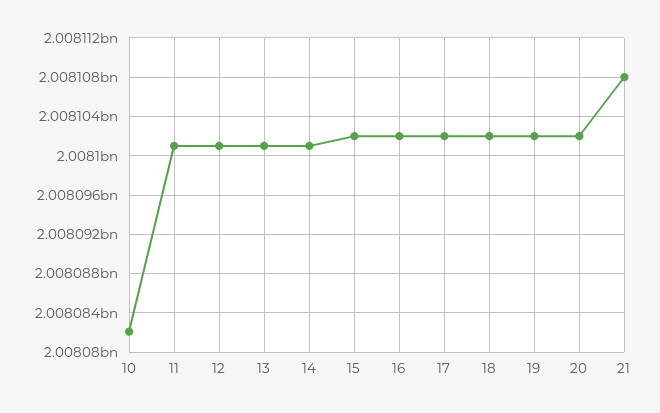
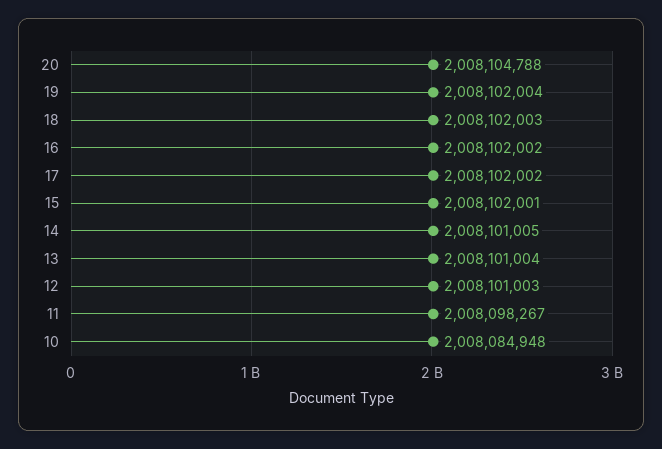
10: 2008082000 -> 2008084948
11: 2008101000 -> 2008098267
20: 2008102000 -> 2008104788
21: 2008108000 -> none

